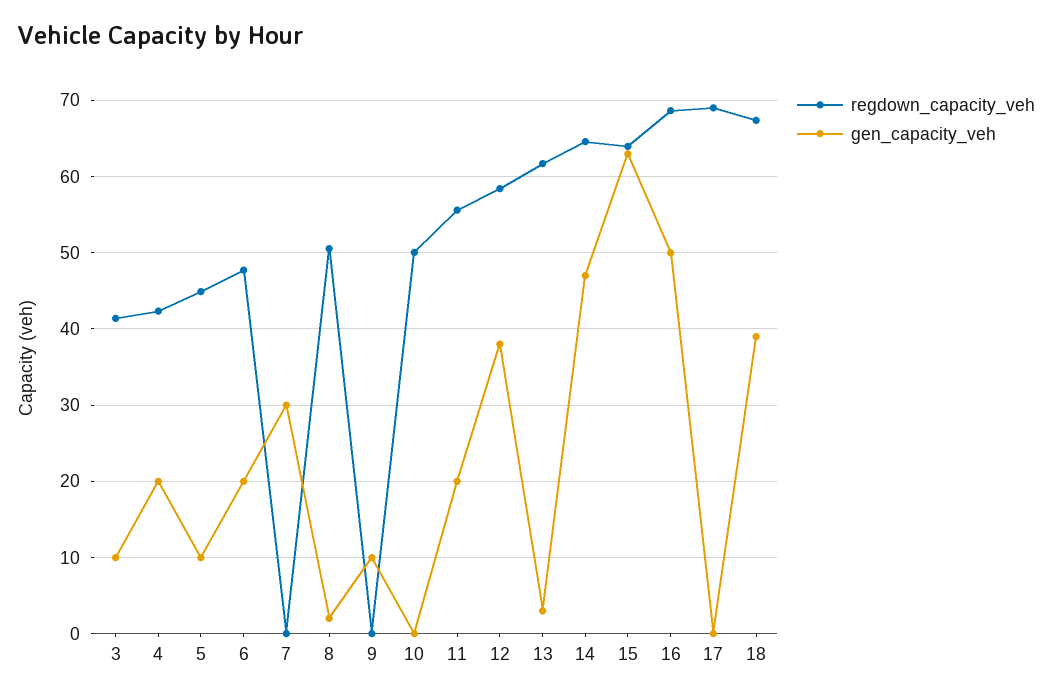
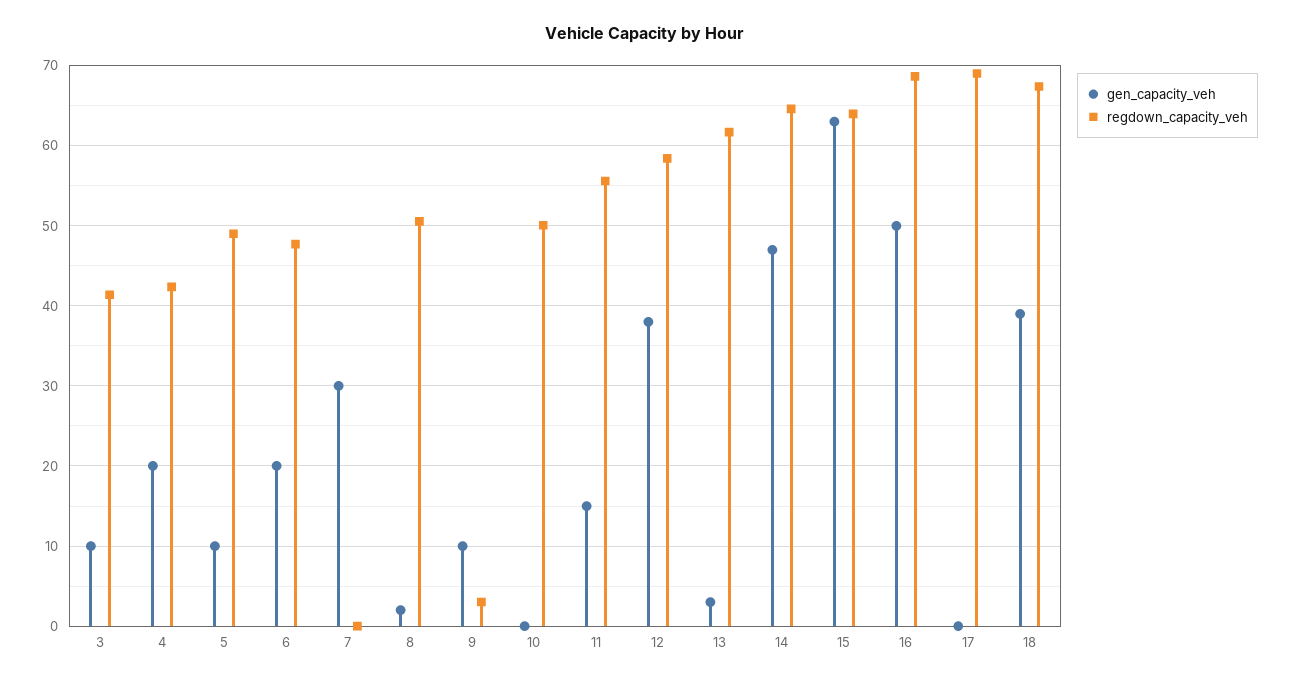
regdown_capacity_veh, 5: 45 -> 49
regdown_capacity_veh, 9: 0 -> 3
gen_capacity_veh, 11: 20 -> 15

